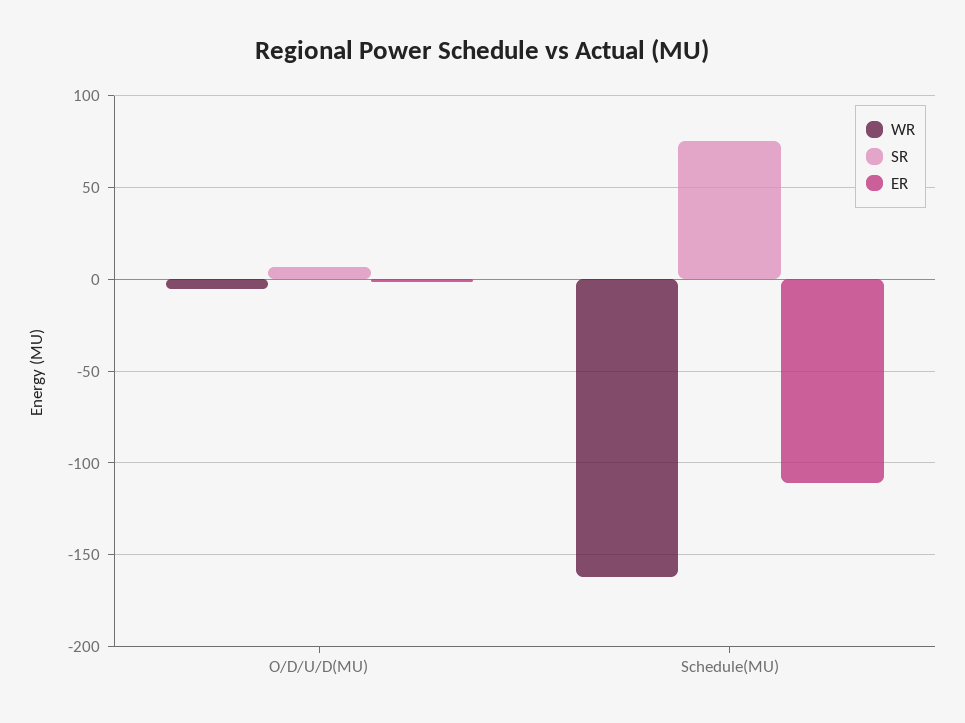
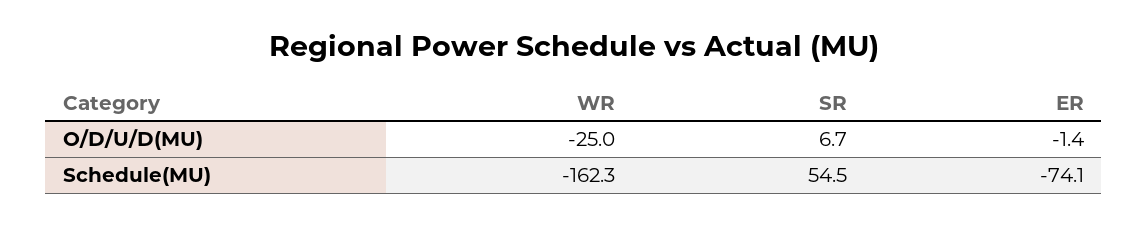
WR, O/D/U/D(MU): -5 -> -25
SR, Schedule(MU): 75 -> 54.5
ER, Schedule(MU): -110 -> -74.1

